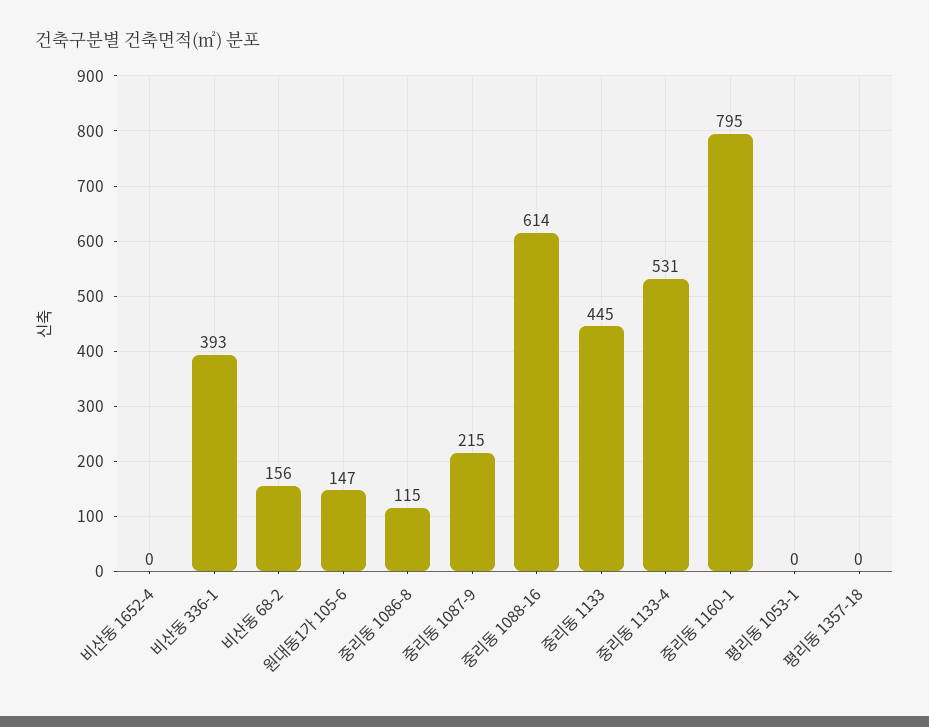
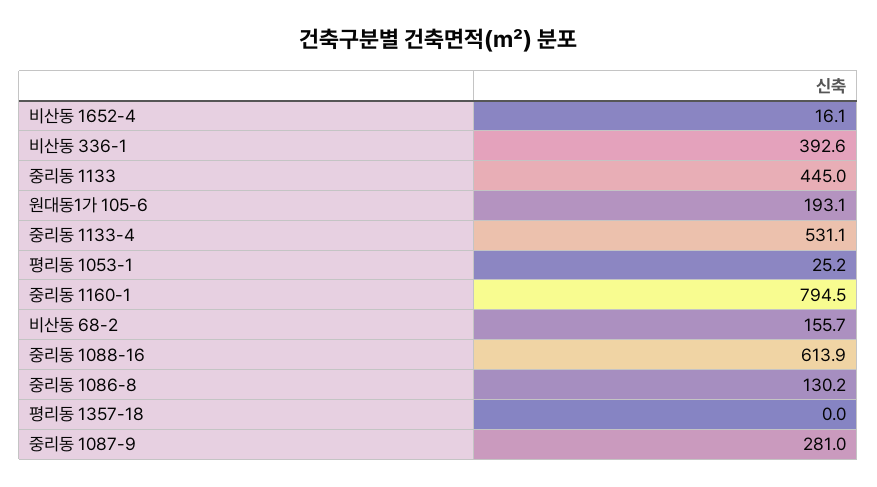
비산동 1652-4: 0 -> 16.1
원대동1가 105-6: 147 -> 193.1
중리동 1086-8: 115 -> 130.2
중리동 1087-9: 215 -> 281
평리동 1053-1: 0 -> 25.2

